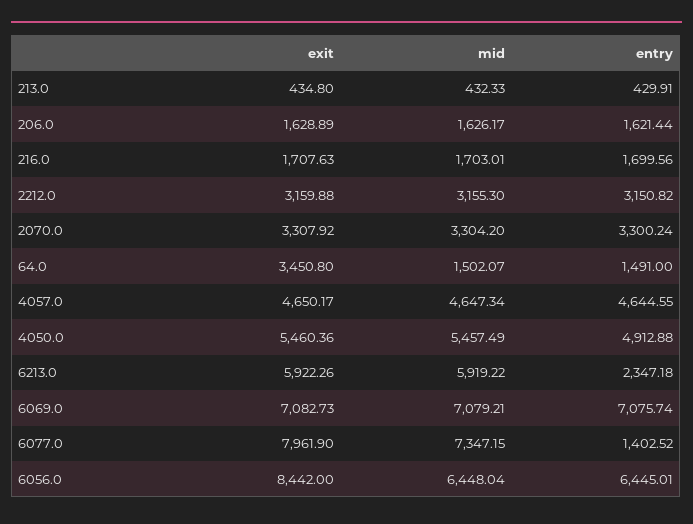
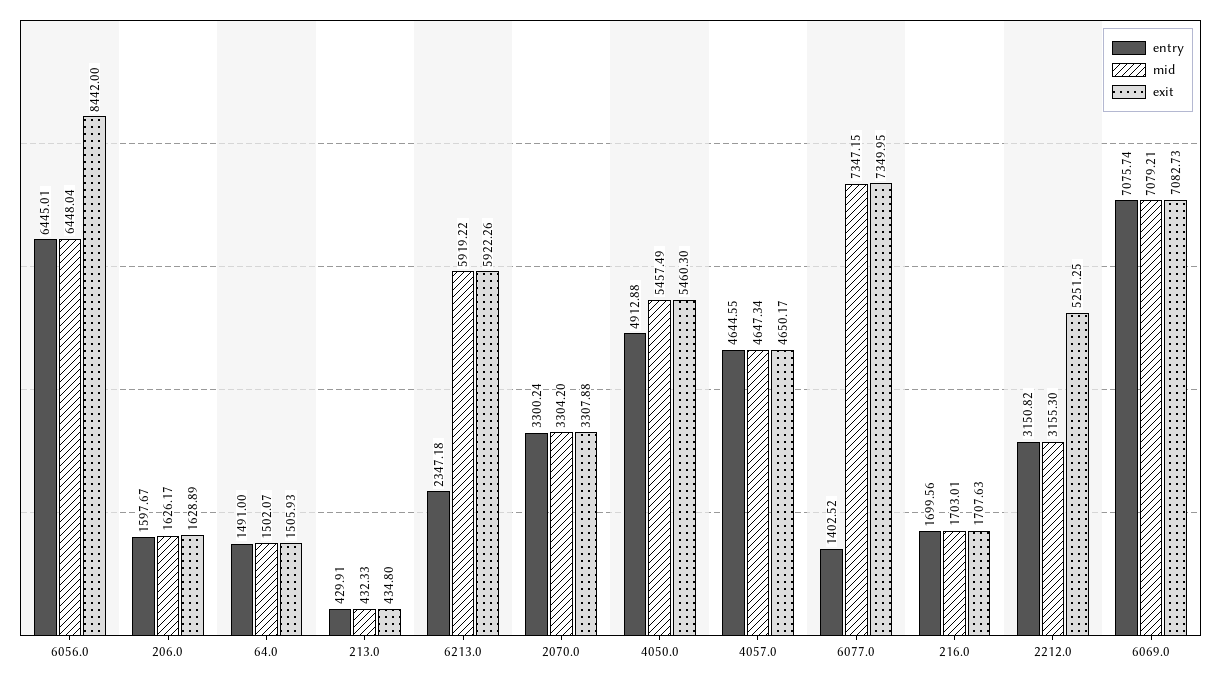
entry, 206.0: 1621.44 -> 1597.67
exit, 2212.0: 3159.88 -> 5251.25
exit, 2070.0: 3307.92 -> 3307.88
exit, 64.0: 3450.8 -> 1505.93
exit, 4050.0: 5460.36 -> 5460.3
exit, 6077.0: 7961.9 -> 7349.95

